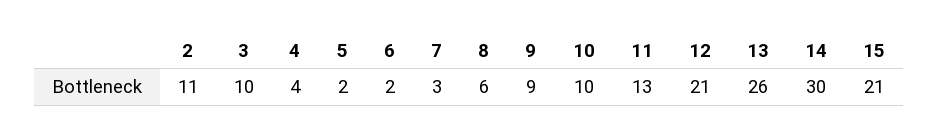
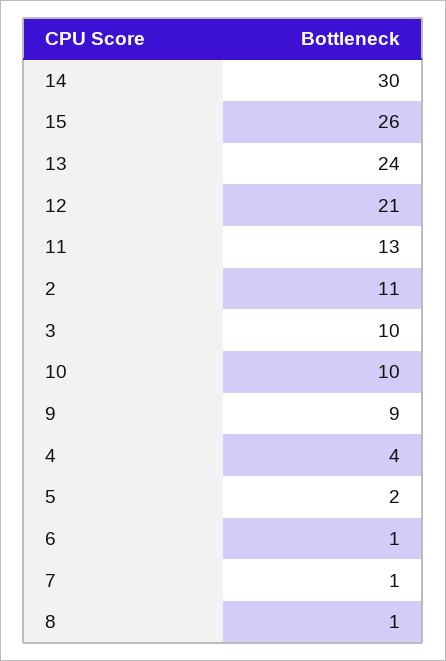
6: 2 -> 1
7: 3 -> 1
8: 6 -> 1
13: 26 -> 24
15: 21 -> 26

